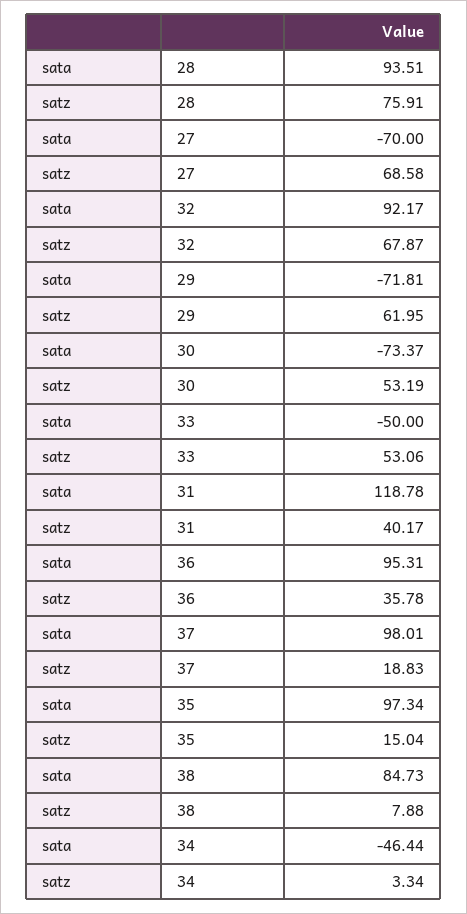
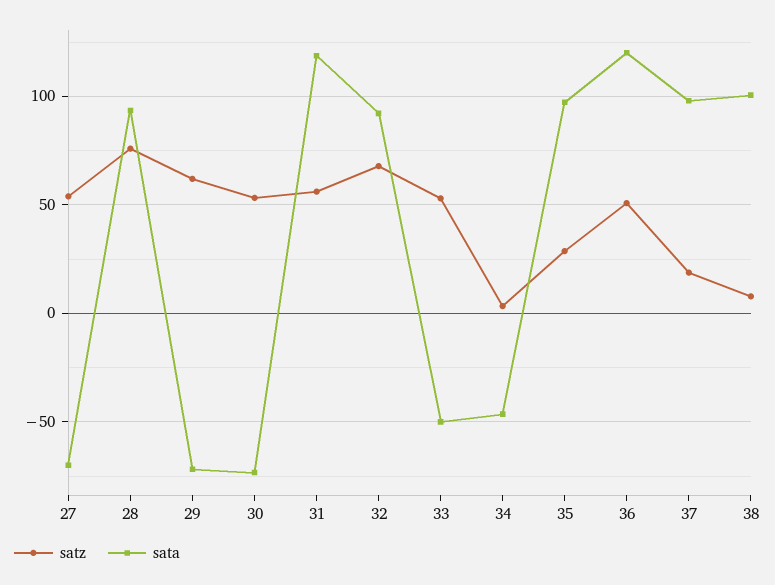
satz, 27: 68.58 -> 55
satz, 31: 40.17 -> 55
sata, 36: 95.31 -> 120
satz, 36: 35.78 -> 50
satz, 35: 15.04 -> 30
sata, 38: 84.73 -> 100

